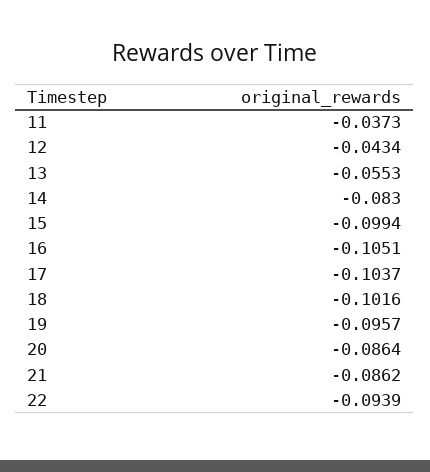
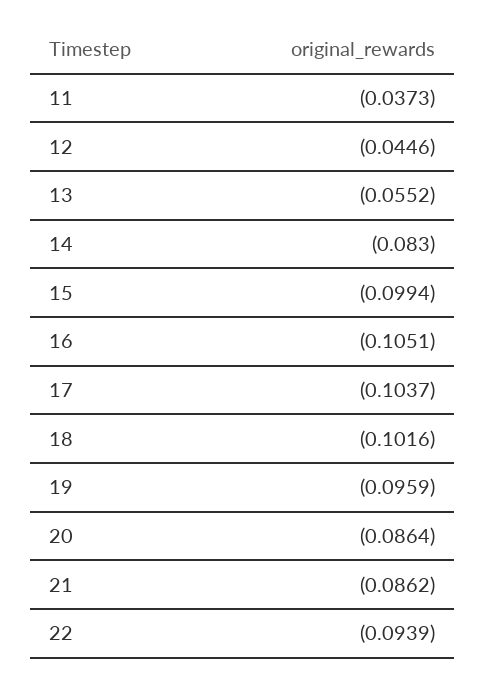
12: -0.0434 -> -0.0446
13: -0.0553 -> -0.0552
19: -0.0957 -> -0.0959

